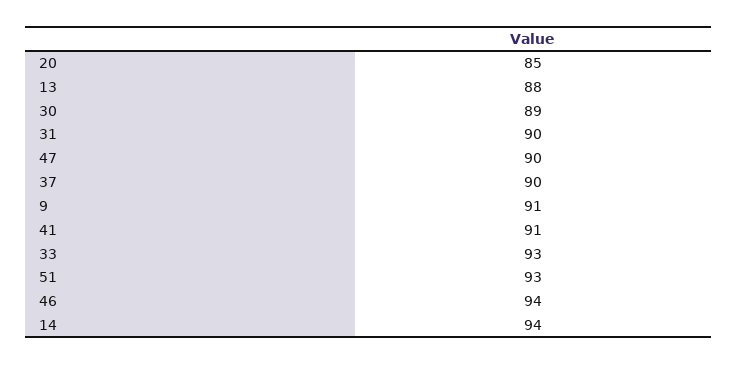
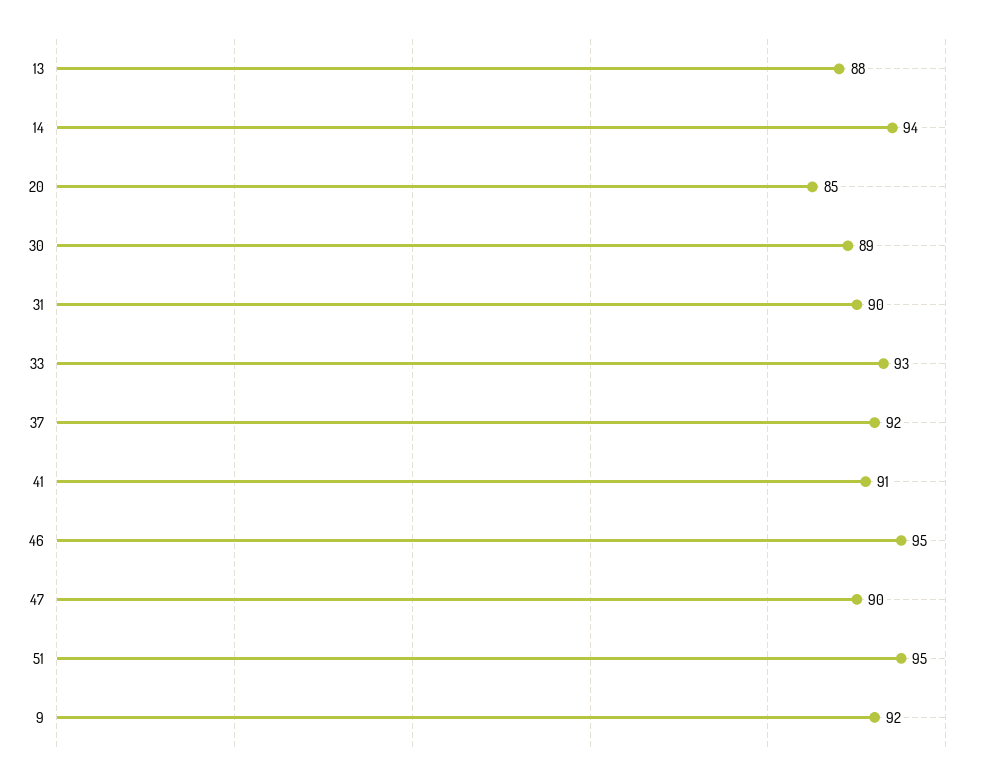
37: 90 -> 92
9: 91 -> 92
51: 93 -> 95
46: 94 -> 95

